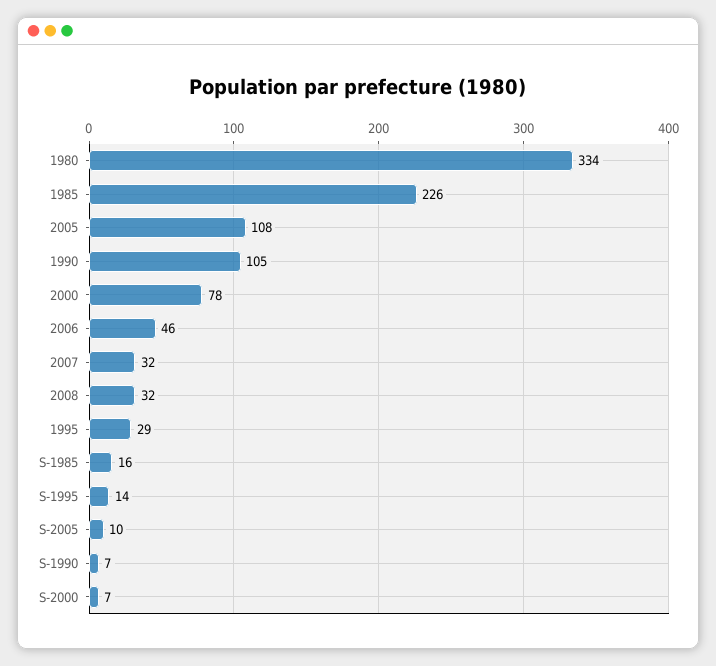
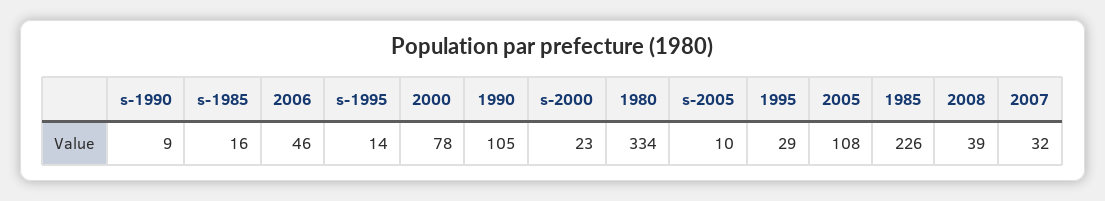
2008: 32 -> 39
S-1990: 7 -> 9
S-2000: 7 -> 23

